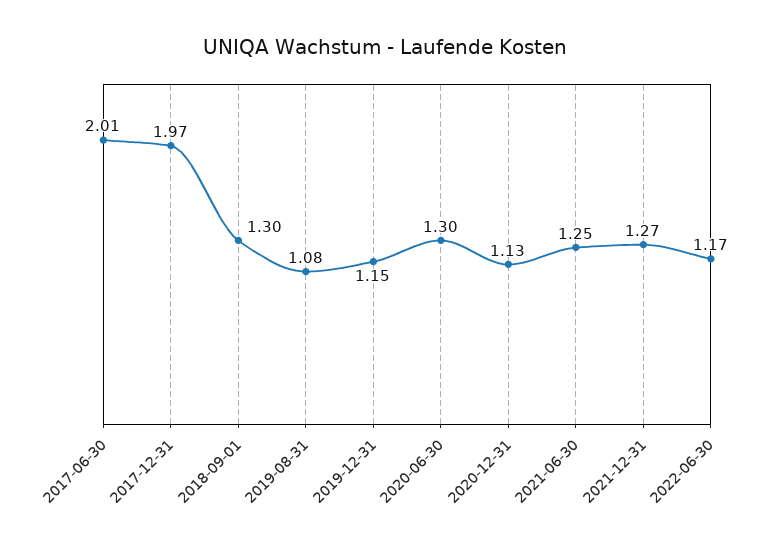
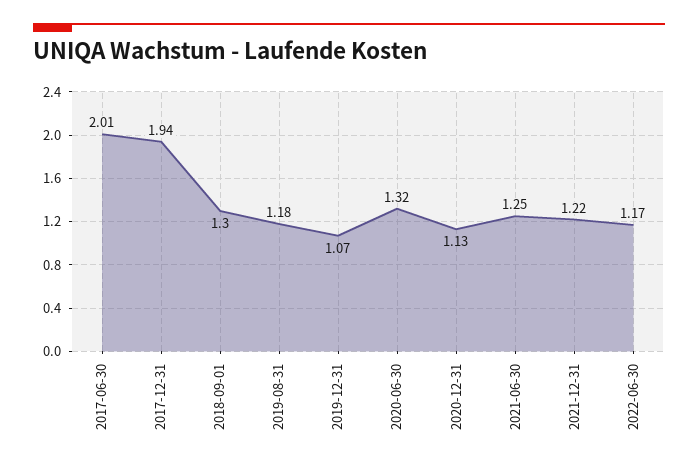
2017-12-31: 1.97 -> 1.94
2019-08-31: 1.08 -> 1.18
2019-12-31: 1.15 -> 1.07
2020-06-30: 1.3 -> 1.32
2021-12-31: 1.27 -> 1.22

